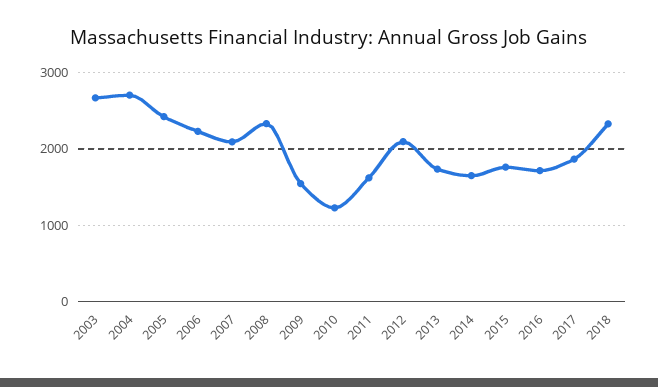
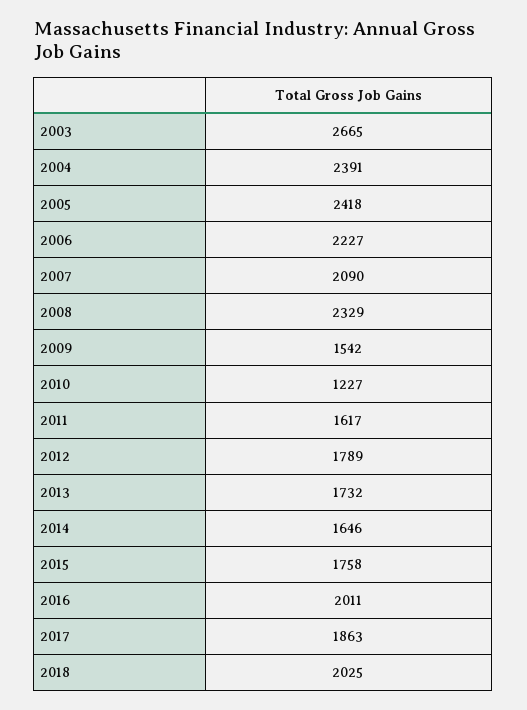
2004: 2700 -> 2391
2012: 2100 -> 1789
2016: 1700 -> 2011
2018: 2300 -> 2025

